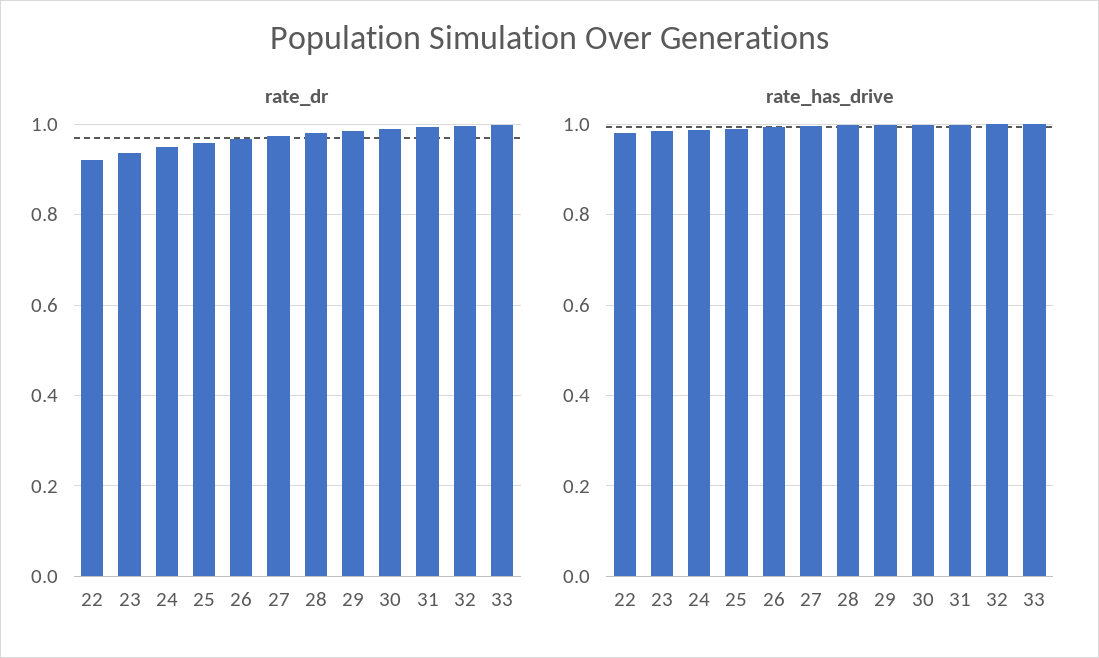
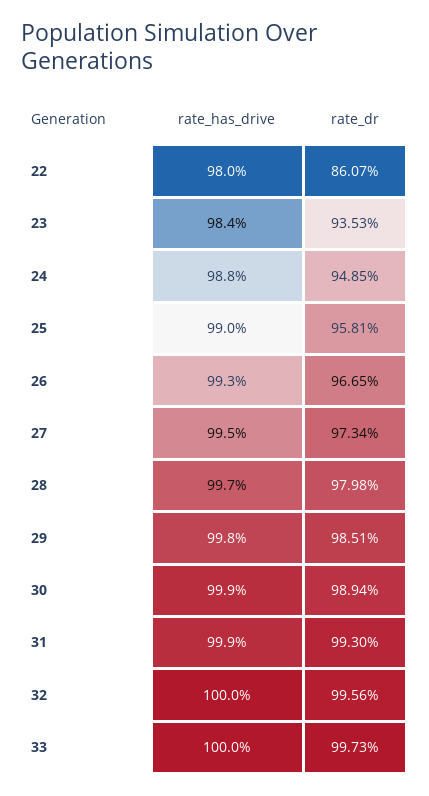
rate_dr, 22: 0.92 -> 0.8607

